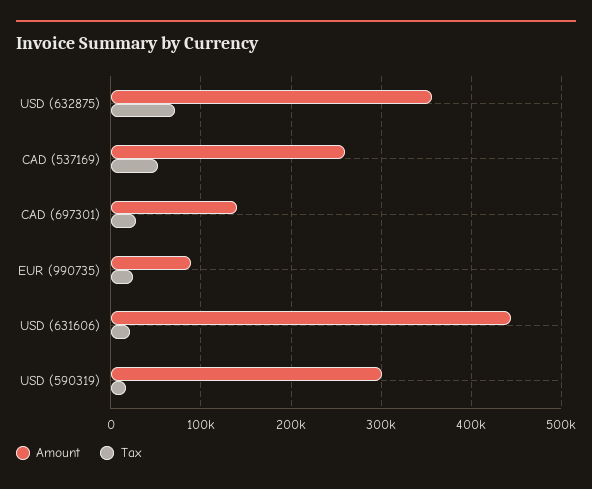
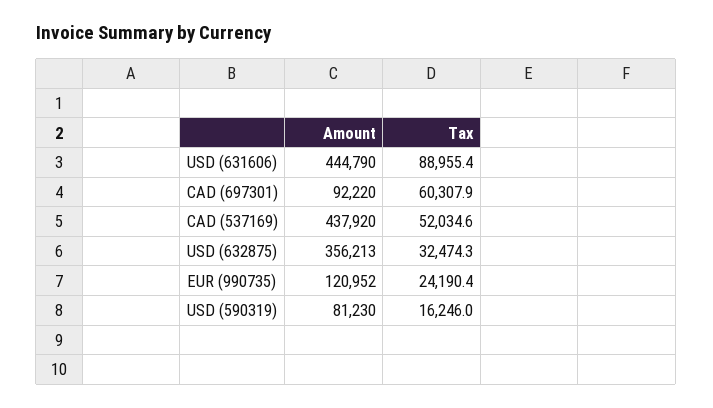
Tax, USD (632875): 70000 -> 32474.3
Amount, CAD (537169): 260000 -> 437920
Amount, CAD (697301): 140000 -> 92220
Tax, CAD (697301): 30000 -> 60307.9
Amount, EUR (990735): 90000 -> 120952
Tax, USD (631606): 20000 -> 88955.4
Amount, USD (590319): 300000 -> 81230

